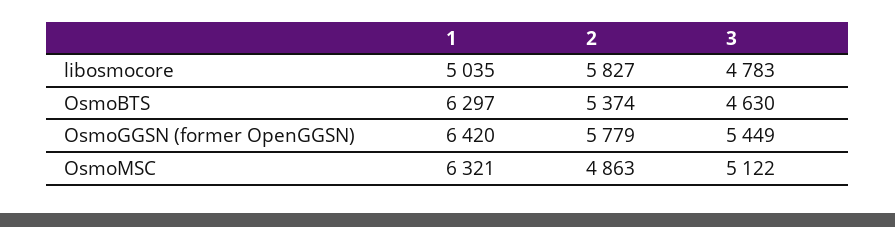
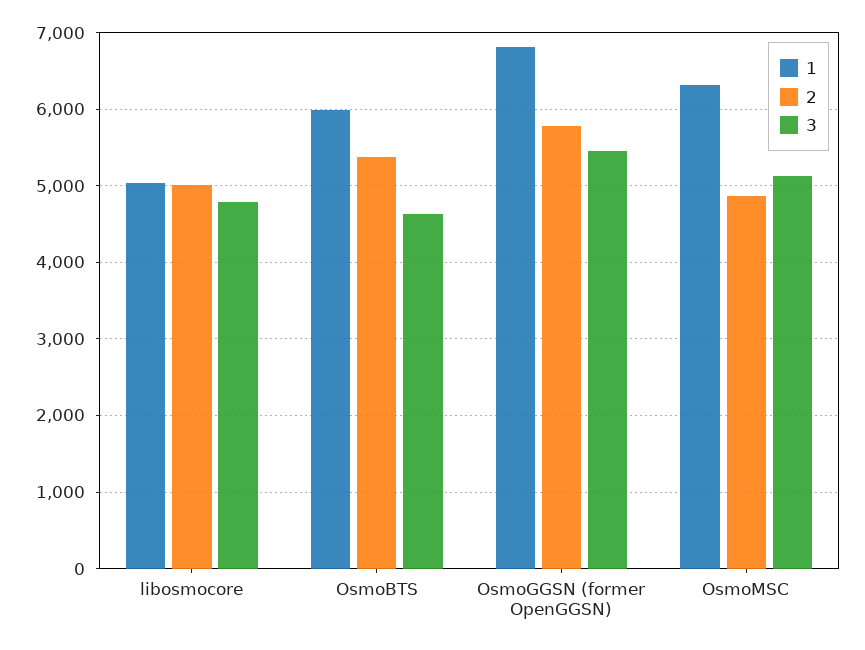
2, libosmocore: 5827 -> 5000
1, OsmoBTS: 6297 -> 6000
1, OsmoGGSN (former OpenGGSN): 6420 -> 6800

